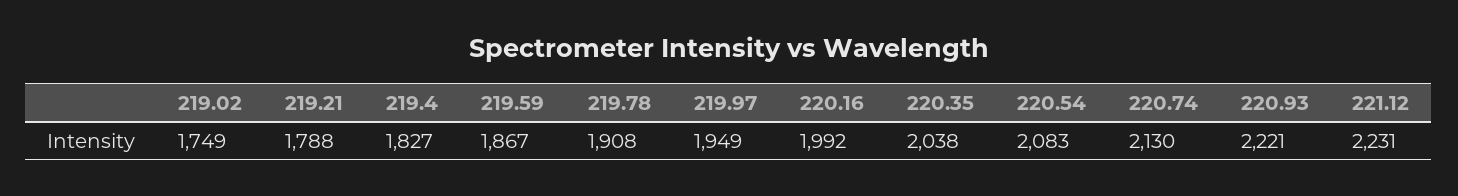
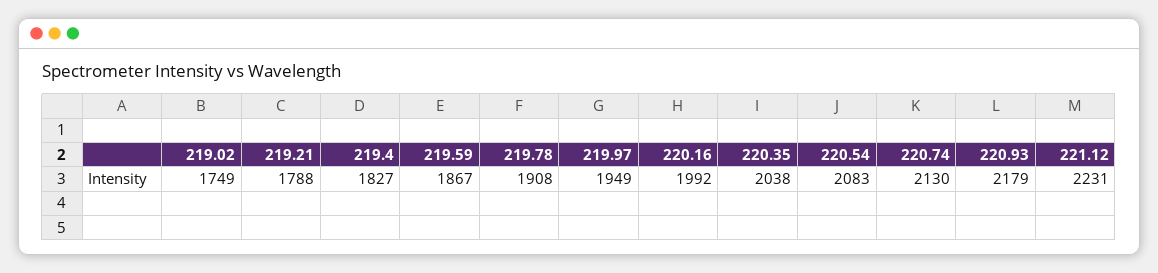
220.93: 2221 -> 2179

